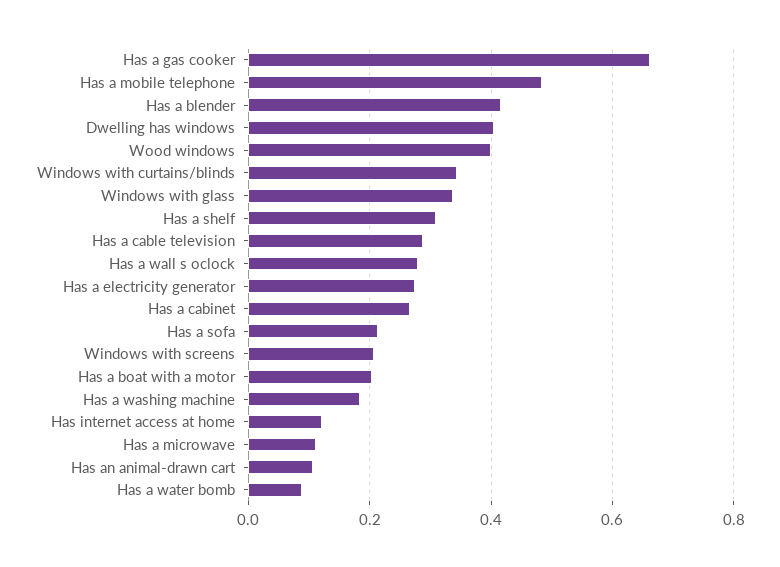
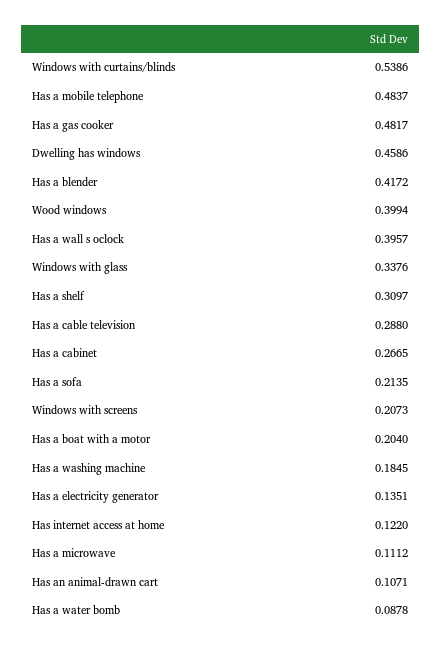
Has a gas cooker: 0.66 -> 0.4817
Dwelling has windows: 0.4 -> 0.4586
Windows with curtains/blinds: 0.34 -> 0.5386
Has a wall s oclock: 0.28 -> 0.3957
Has a electricity generator: 0.28 -> 0.1351

